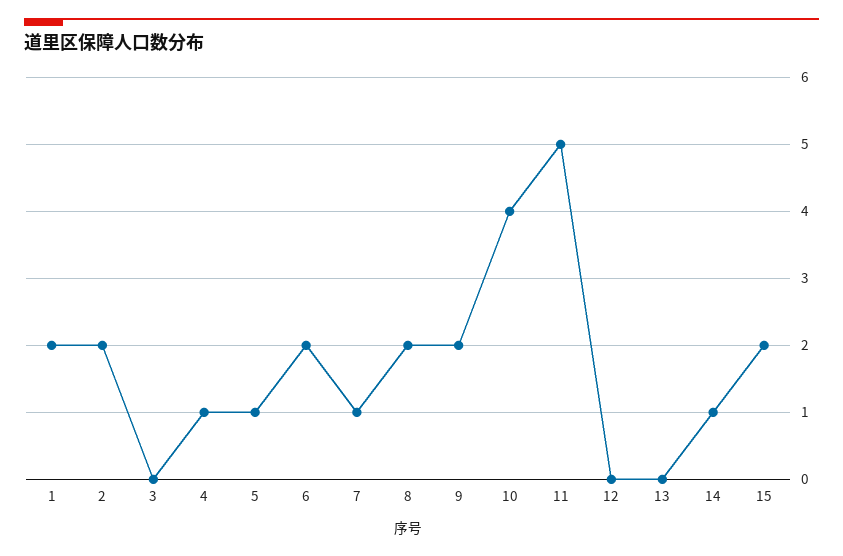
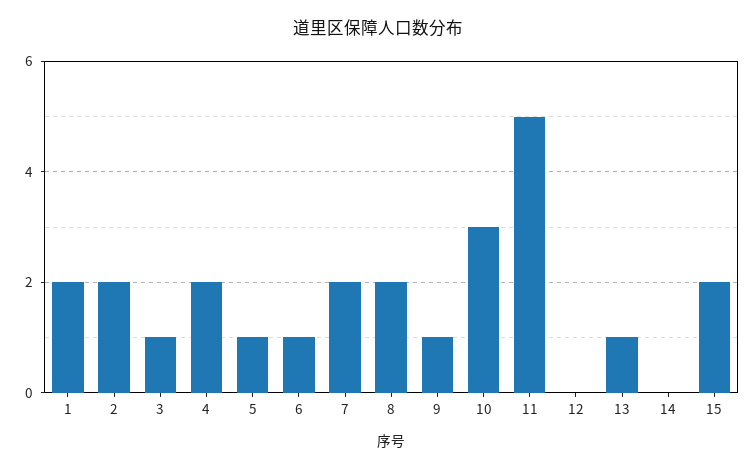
3: 0 -> 1
4: 1 -> 2
6: 2 -> 1
7: 1 -> 2
9: 2 -> 1
10: 4 -> 3
13: 0 -> 1
14: 1 -> 0

